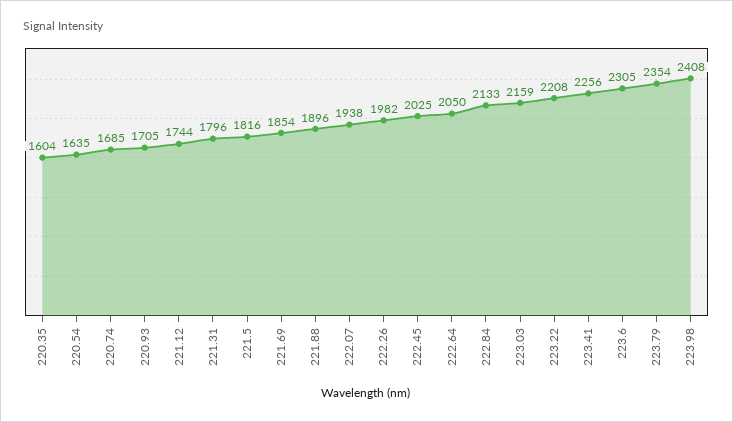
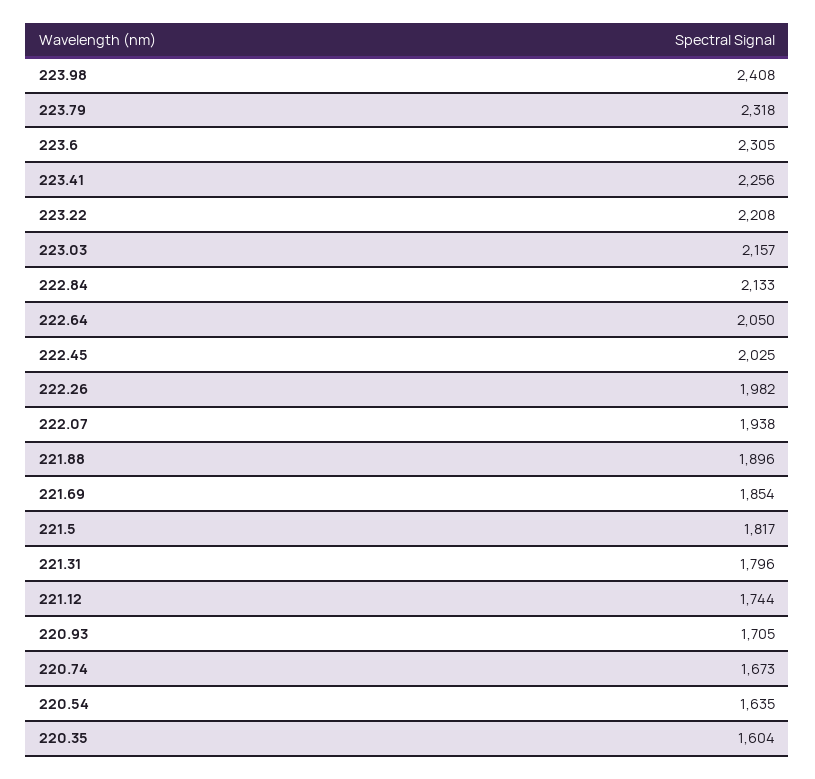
220.74: 1685 -> 1673
221.5: 1816 -> 1817
223.03: 2159 -> 2157
223.79: 2354 -> 2318

